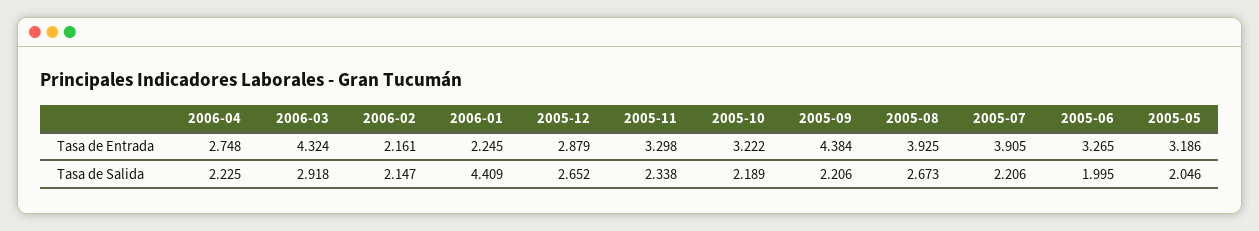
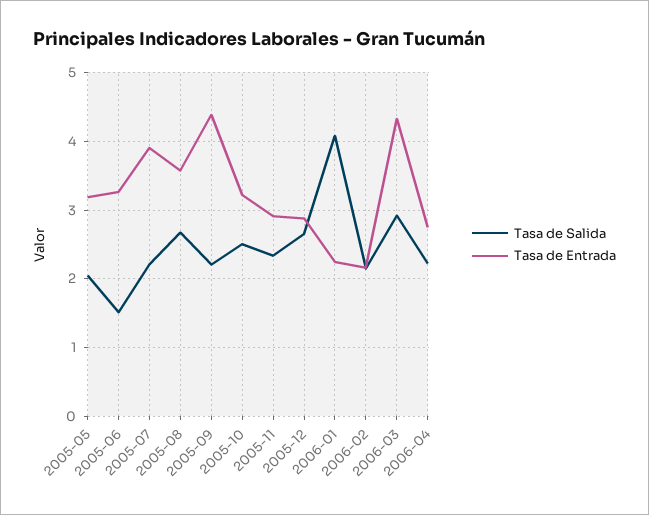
Tasa de Entrada, 2005-11: 3.298 -> 2.9
Tasa de Entrada, 2005-08: 3.925 -> 3.6
Tasa de Salida, 2006-01: 4.409 -> 4.1
Tasa de Salida, 2005-10: 2.189 -> 2.5
Tasa de Salida, 2005-06: 1.995 -> 1.5

